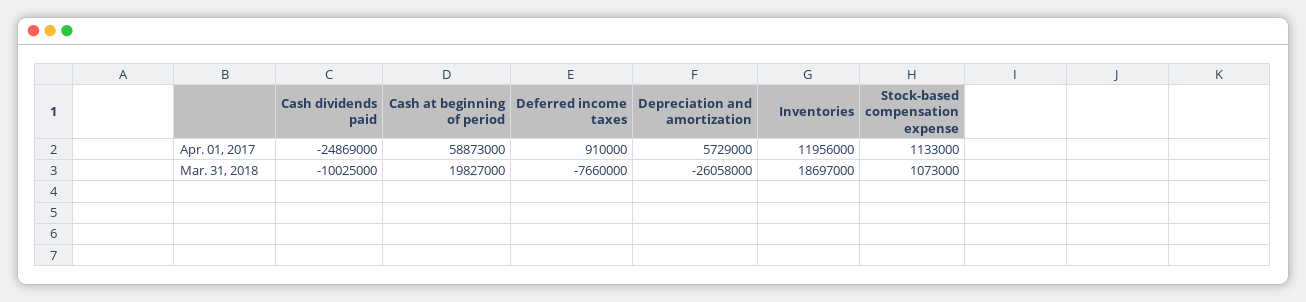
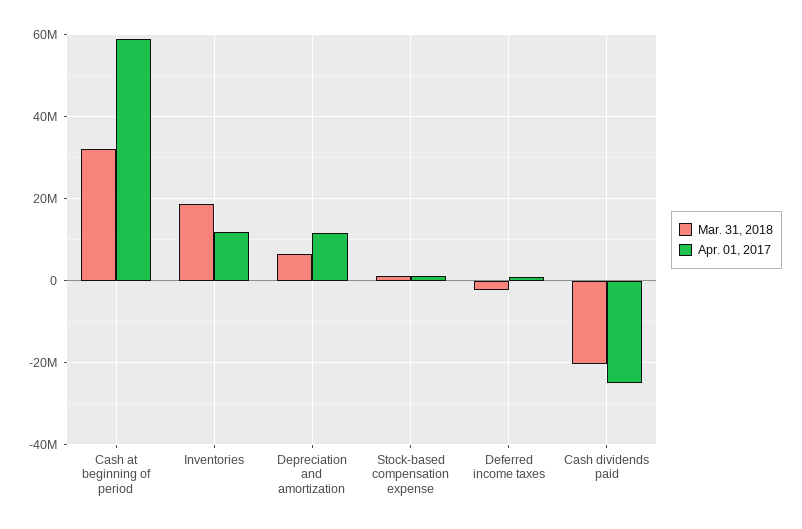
Apr. 01, 2017, Depreciation and amortization: 5729000 -> 12000000
Mar. 31, 2018, Cash dividends paid: -10025000 -> -20000000
Mar. 31, 2018, Cash at beginning of period: 19827000 -> 32000000
Mar. 31, 2018, Deferred income taxes: -7660000 -> -2000000
Mar. 31, 2018, Depreciation and amortization: -26058000 -> 6000000

